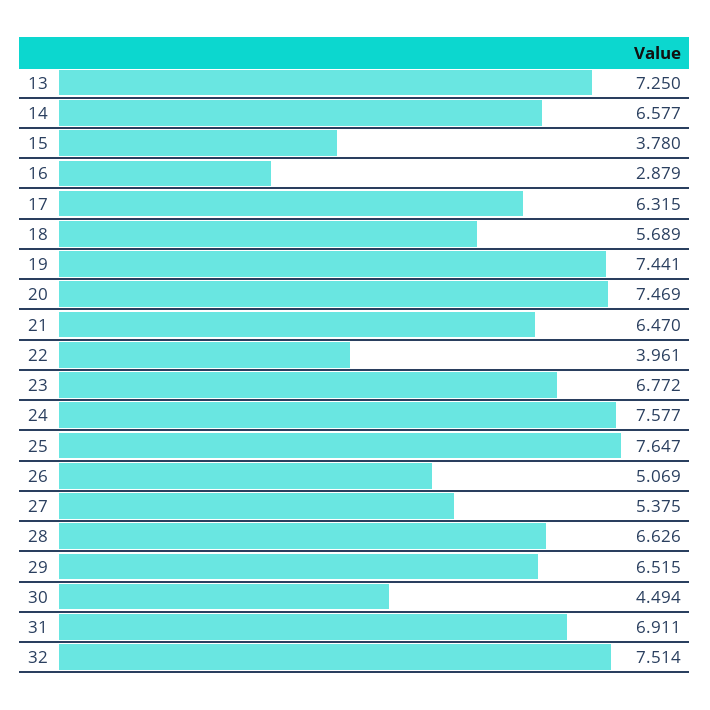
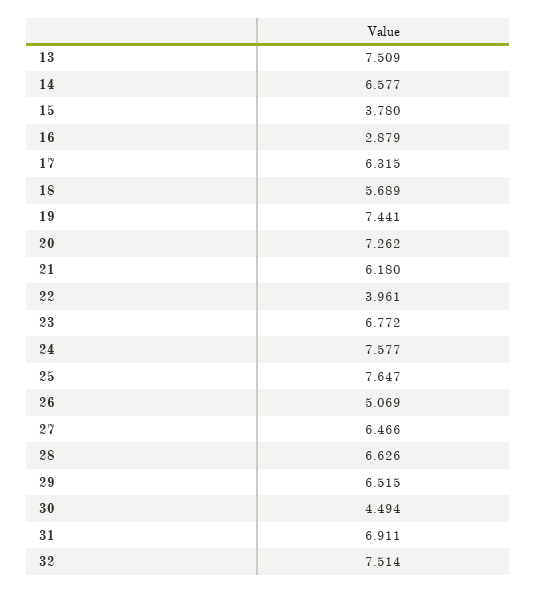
13: 7.25 -> 7.509
20: 7.469 -> 7.262
21: 6.47 -> 6.18
27: 5.375 -> 6.466

